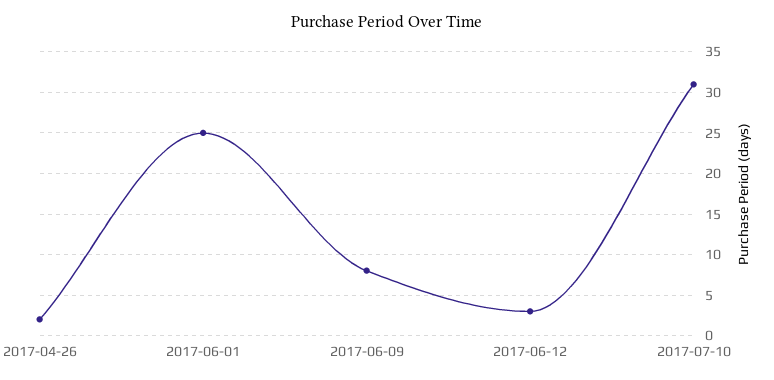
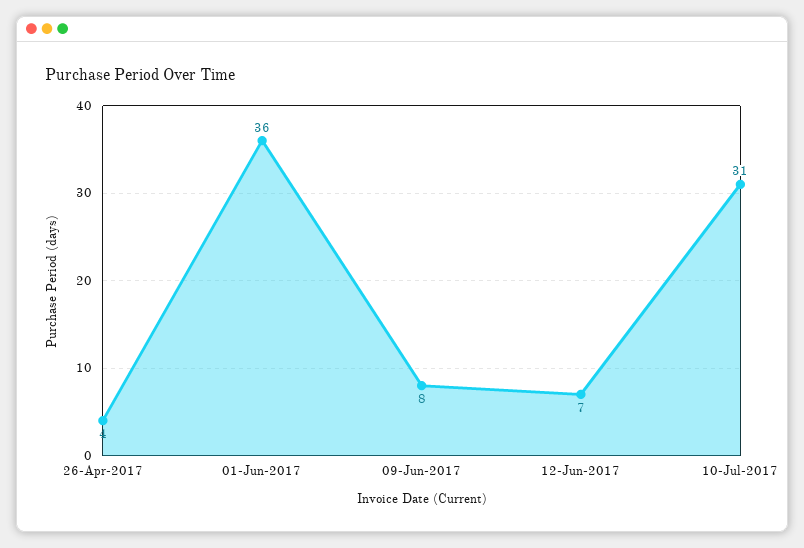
2017-04-26: 2 -> 4
2017-06-01: 25 -> 36
2017-06-12: 3 -> 7

